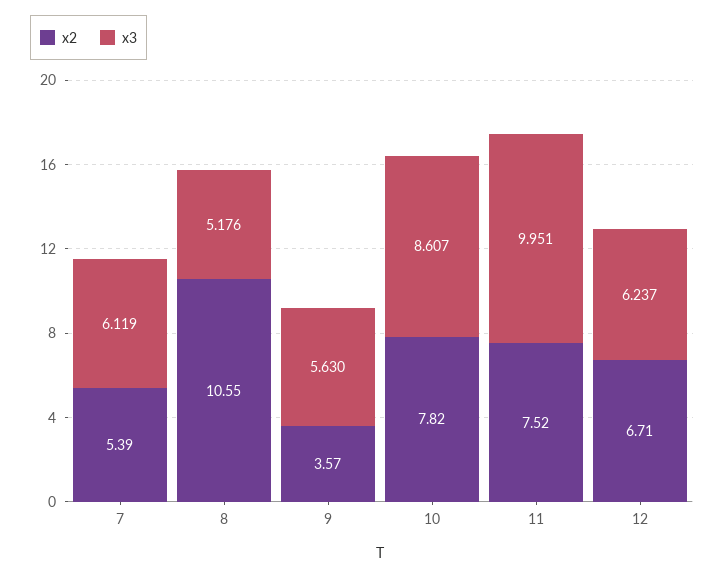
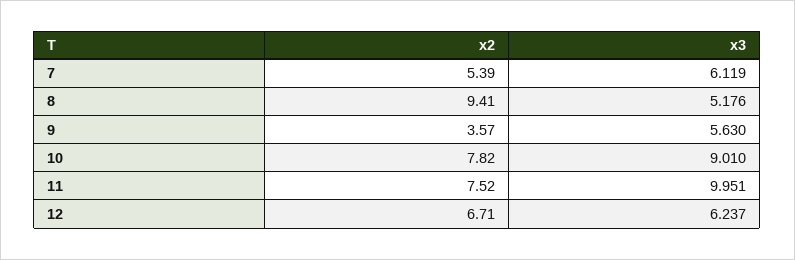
x2, 8: 10.55 -> 9.41
x3, 10: 8.607 -> 9.01

